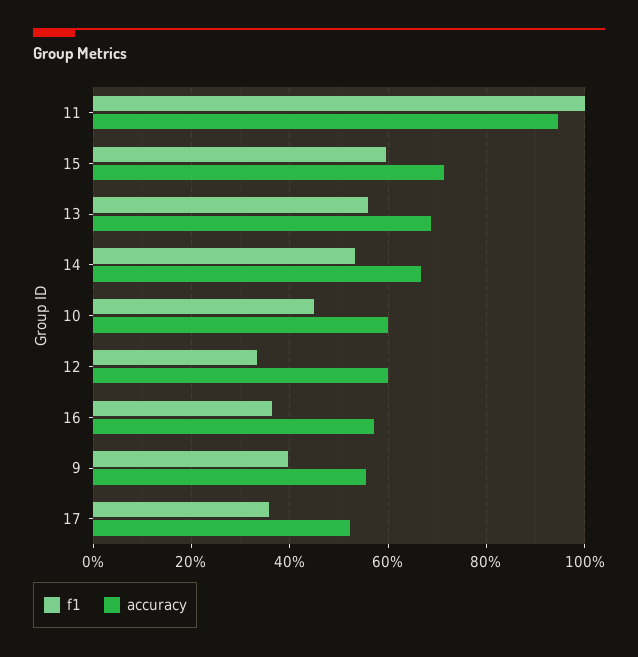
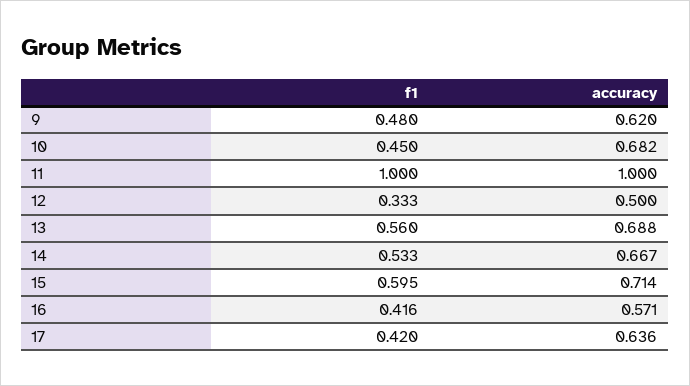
accuracy, 11: 0.94 -> 1
accuracy, 10: 0.6 -> 0.682
accuracy, 12: 0.6 -> 0.5
f1, 16: 0.36 -> 0.416
f1, 9: 0.4 -> 0.48
accuracy, 9: 0.56 -> 0.62
f1, 17: 0.36 -> 0.42
accuracy, 17: 0.52 -> 0.636

